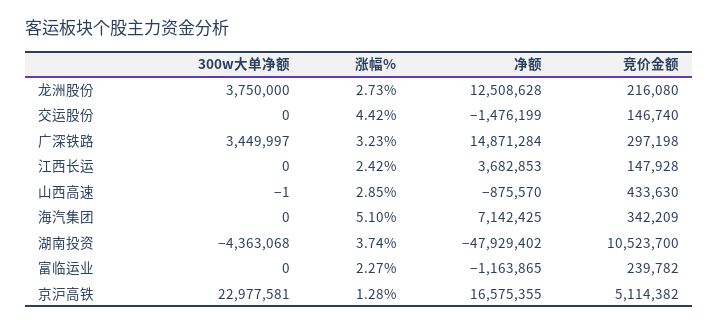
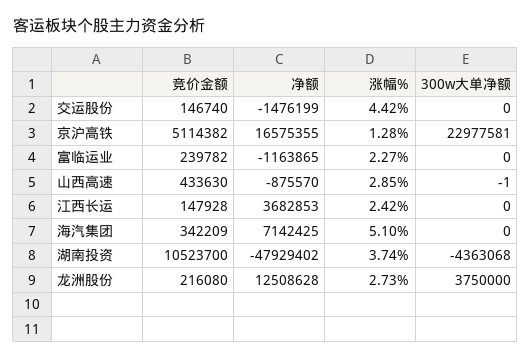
300w大单净额, 广深铁路: 3449997 -> none
涨幅%, 广深铁路: 3.23 -> none
净额, 广深铁路: 14871284 -> none
竞价金额, 广深铁路: 297198 -> none

